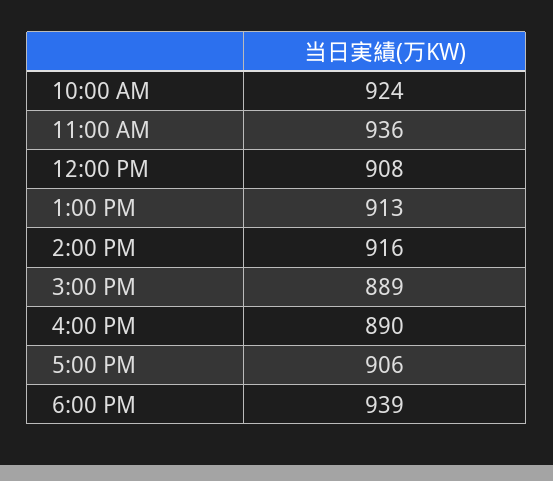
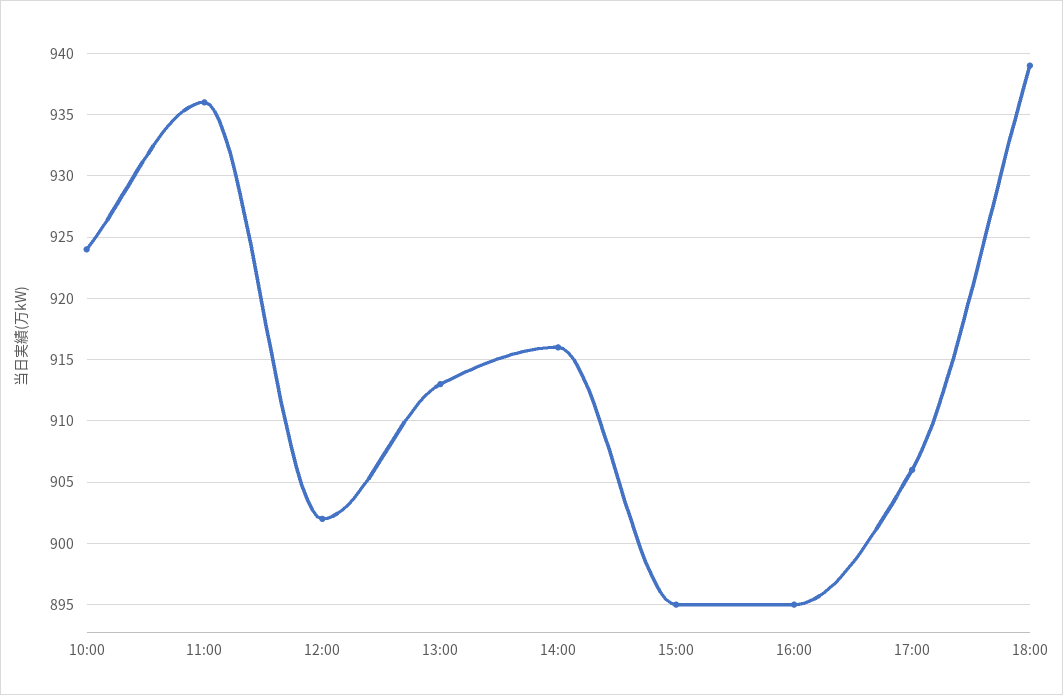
12:00 PM: 908 -> 902
3:00 PM: 889 -> 895
4:00 PM: 890 -> 895

